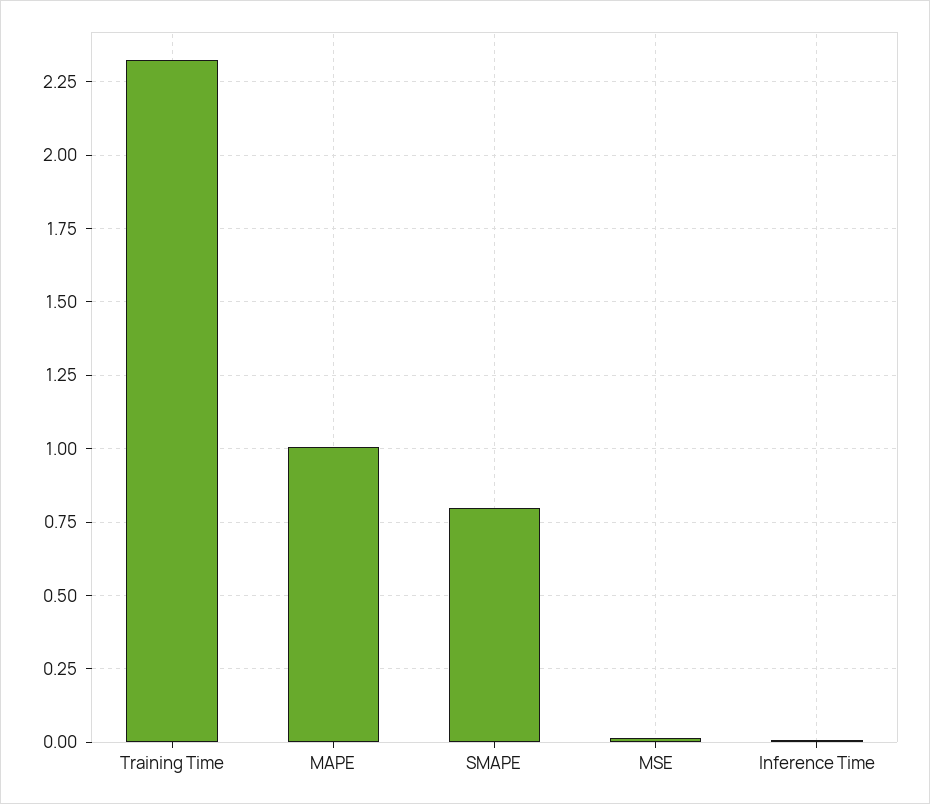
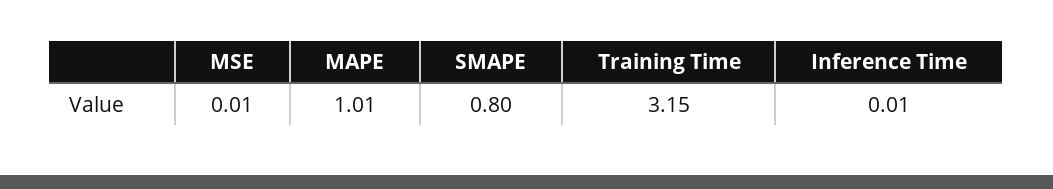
Training Time: 2.325 -> 3.15

